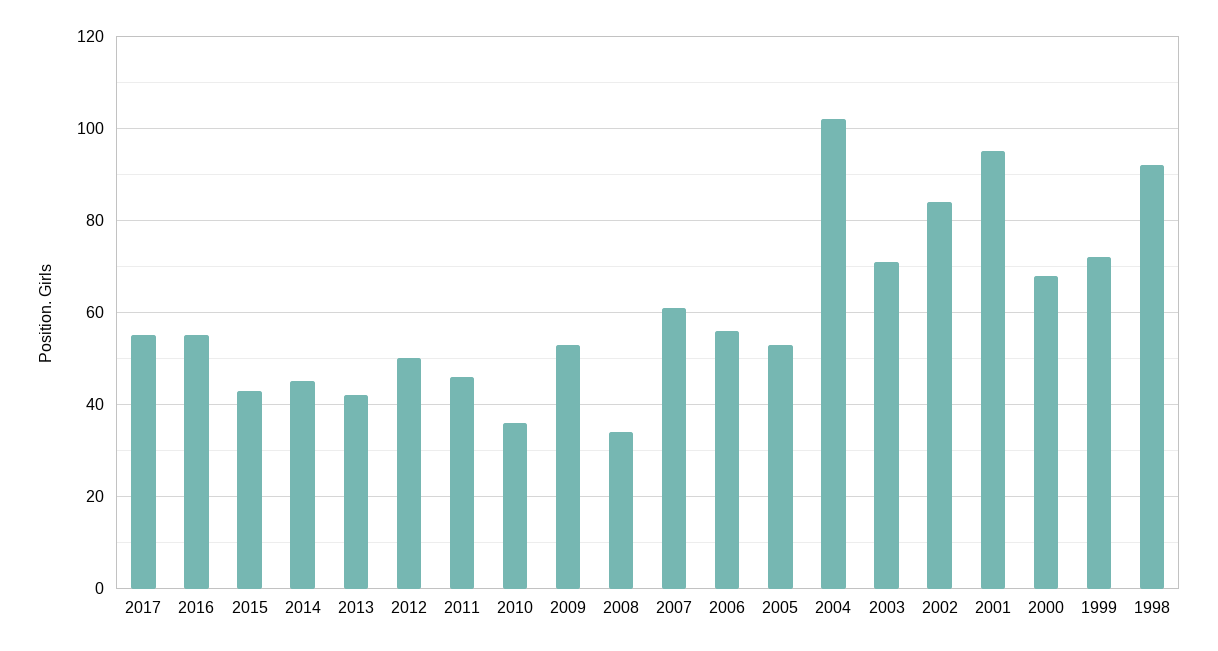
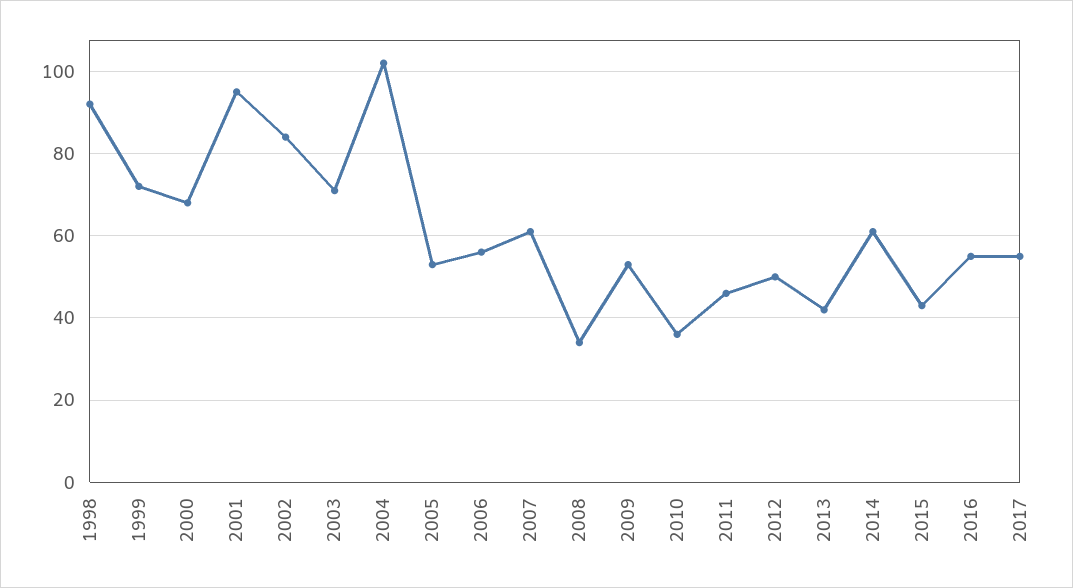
2014: 45 -> 60

